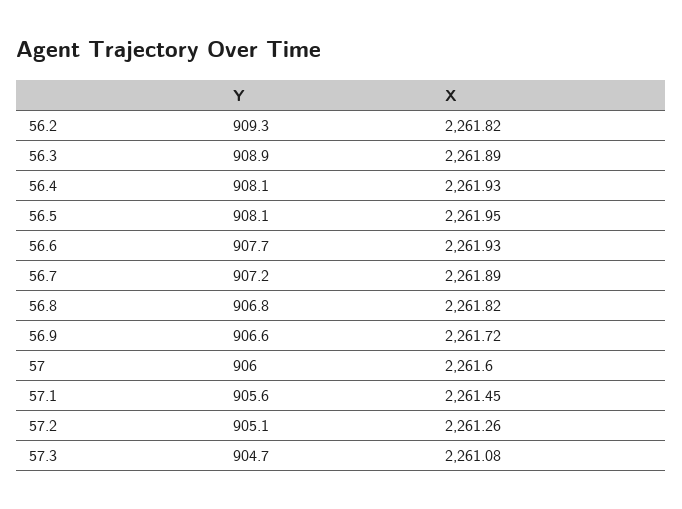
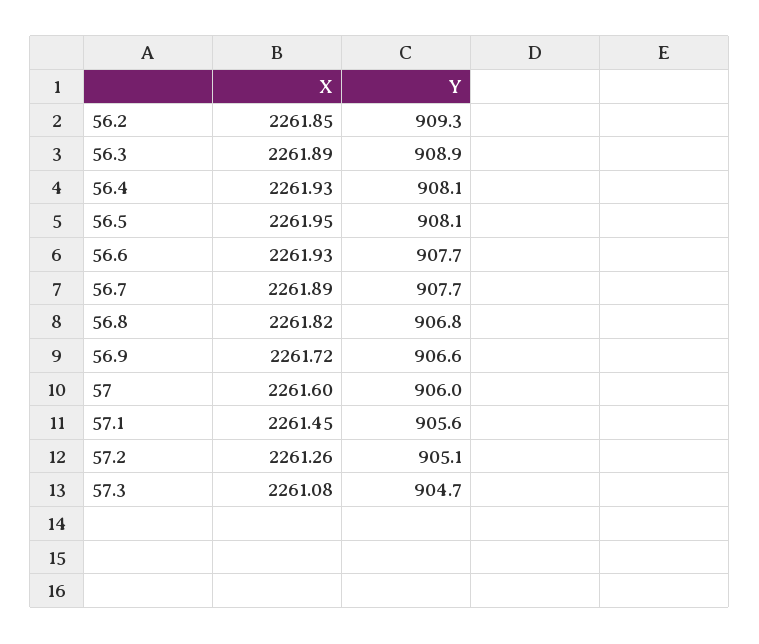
X, 56.2: 2261.82 -> 2261.85
Y, 56.7: 907.2 -> 907.7

